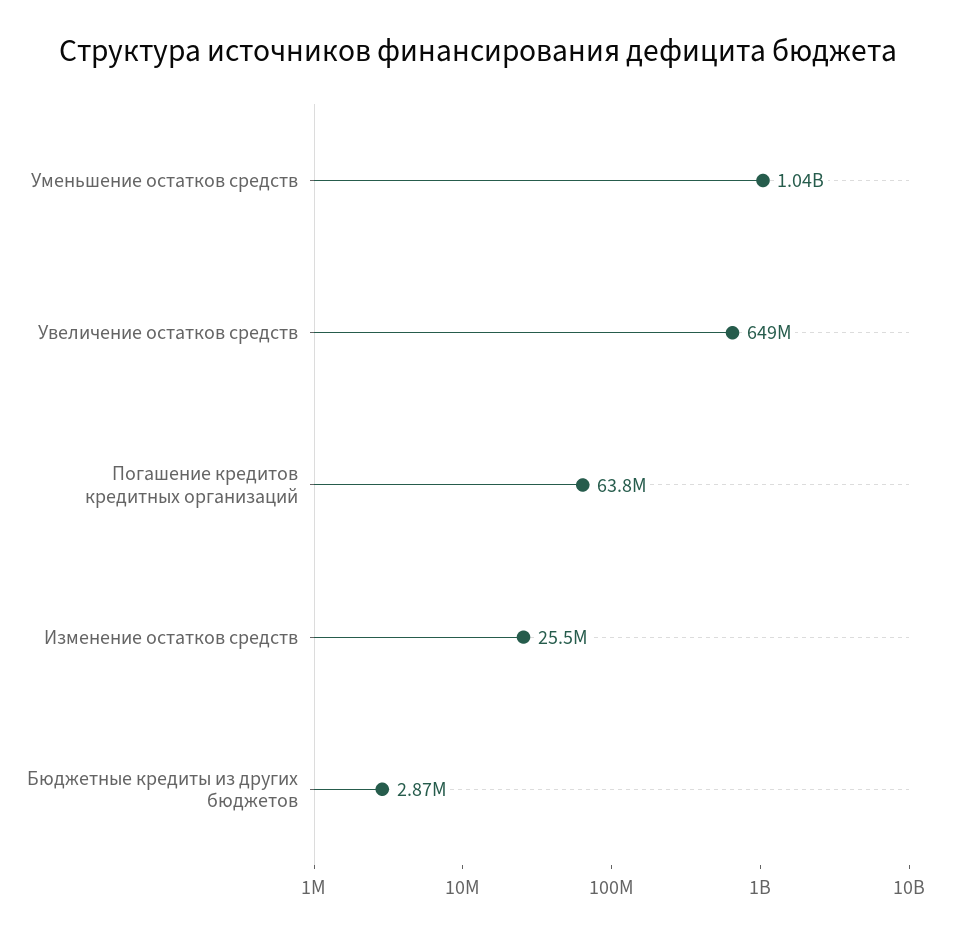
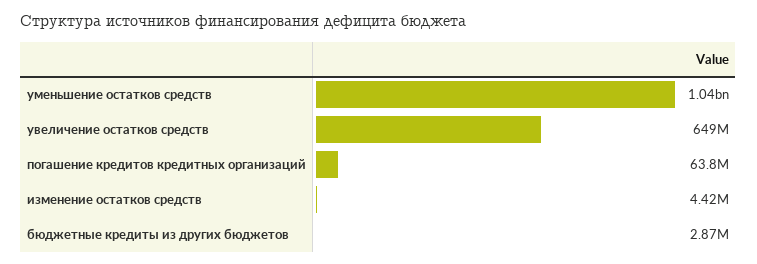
Изменение остатков средств: 25500000 -> 4420000

